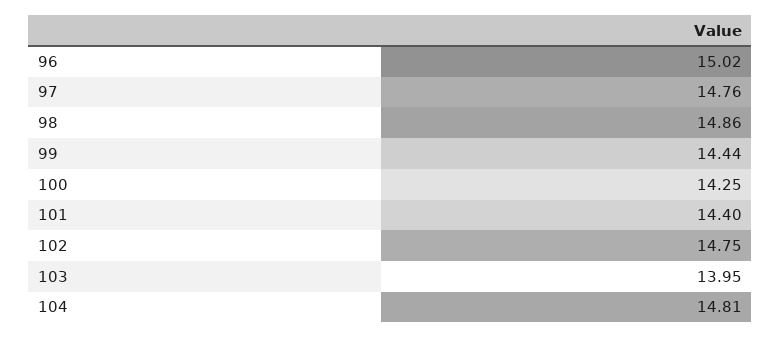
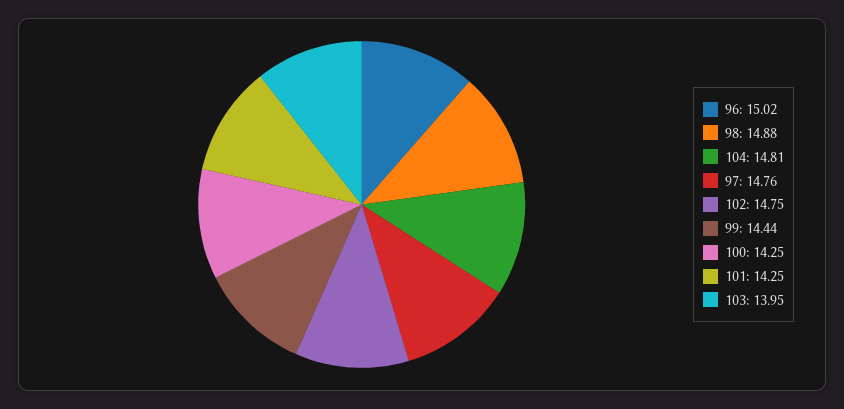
98: 14.86 -> 14.88
101: 14.4 -> 14.25

